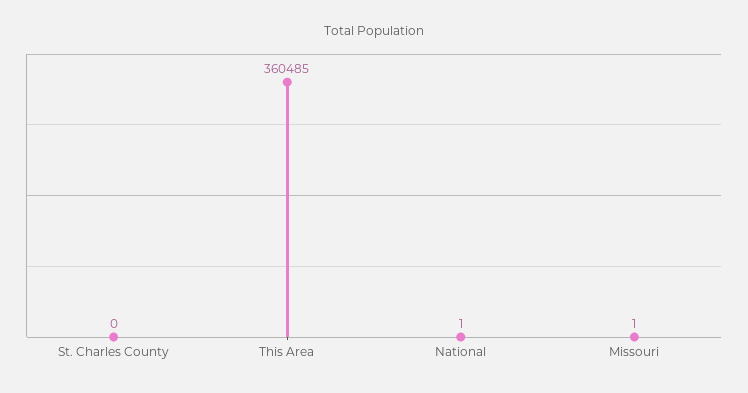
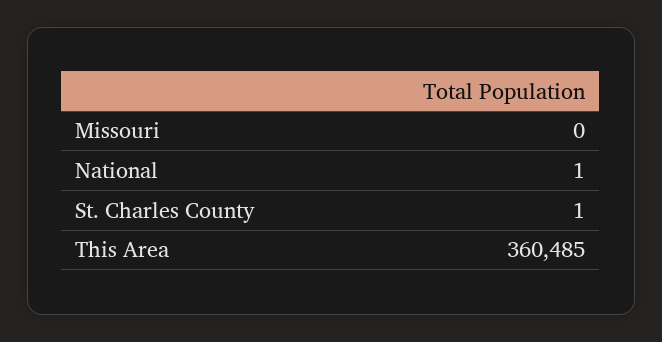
St. Charles County: 0 -> 1
Missouri: 1 -> 0

